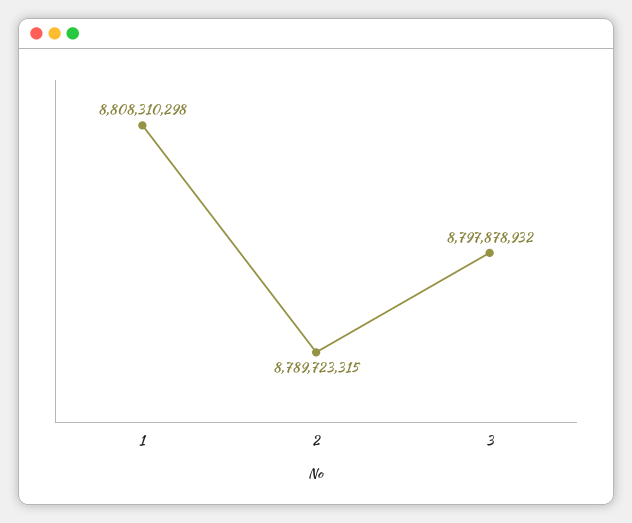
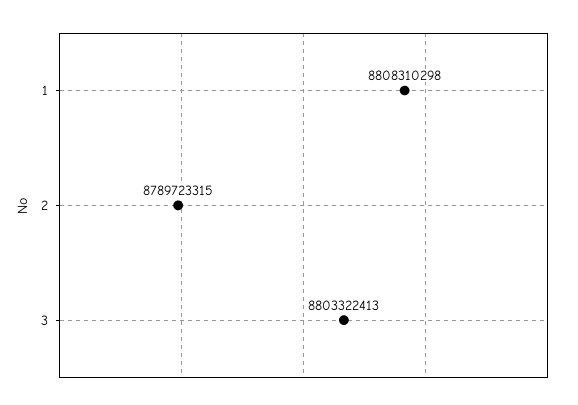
3: 8797878932 -> 8803322413

